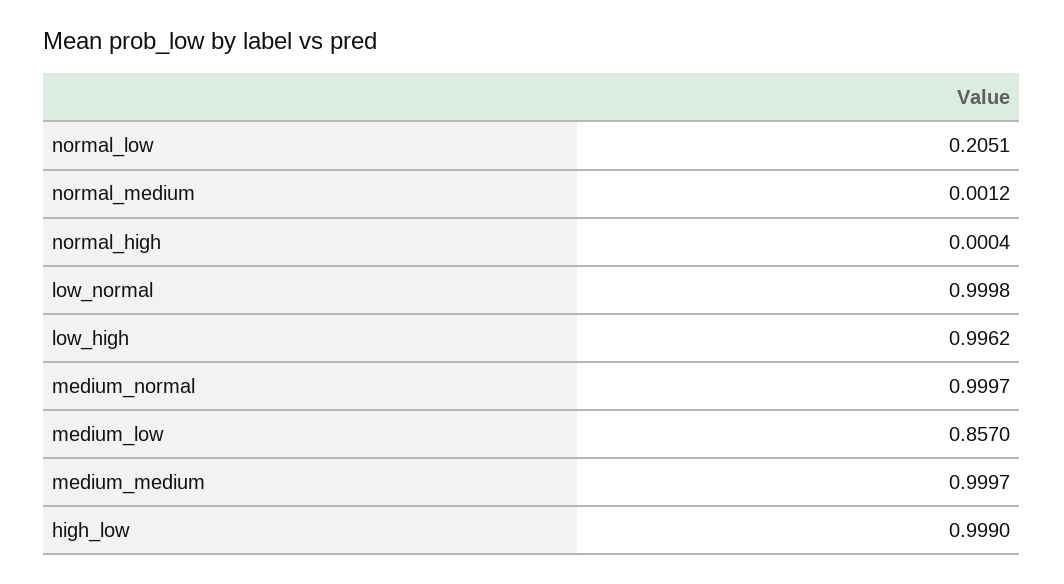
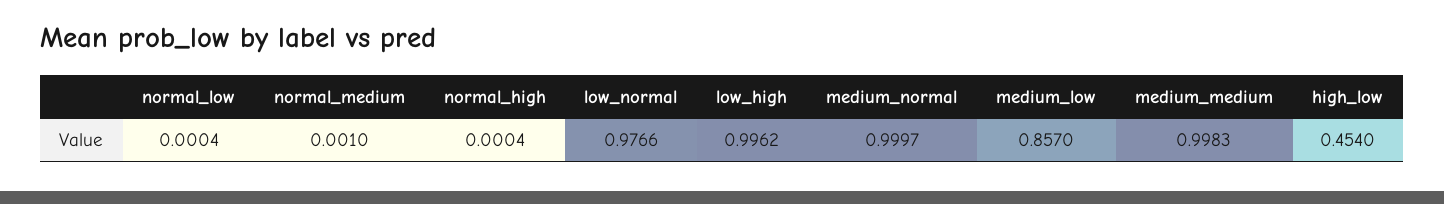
normal_low: 0.2051 -> 0.0004
normal_medium: 0.0012 -> 0.001
low_normal: 0.9998 -> 0.9766
medium_medium: 0.9997 -> 0.9983
high_low: 0.999 -> 0.454

